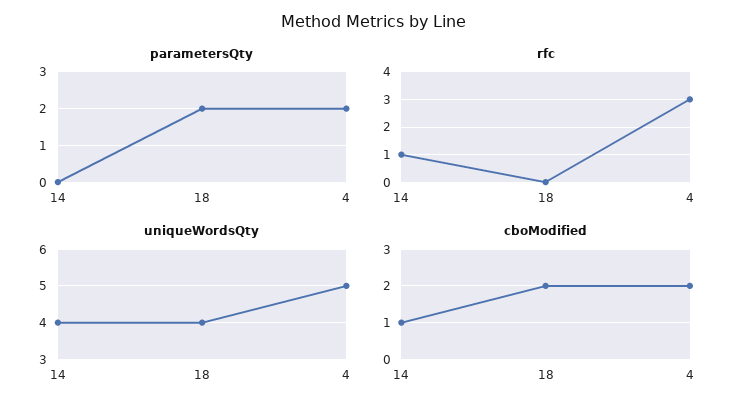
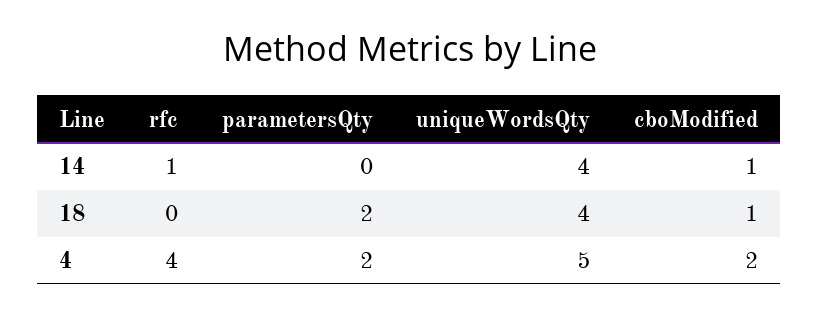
rfc, 4: 3 -> 4
cboModified, 18: 2 -> 1

